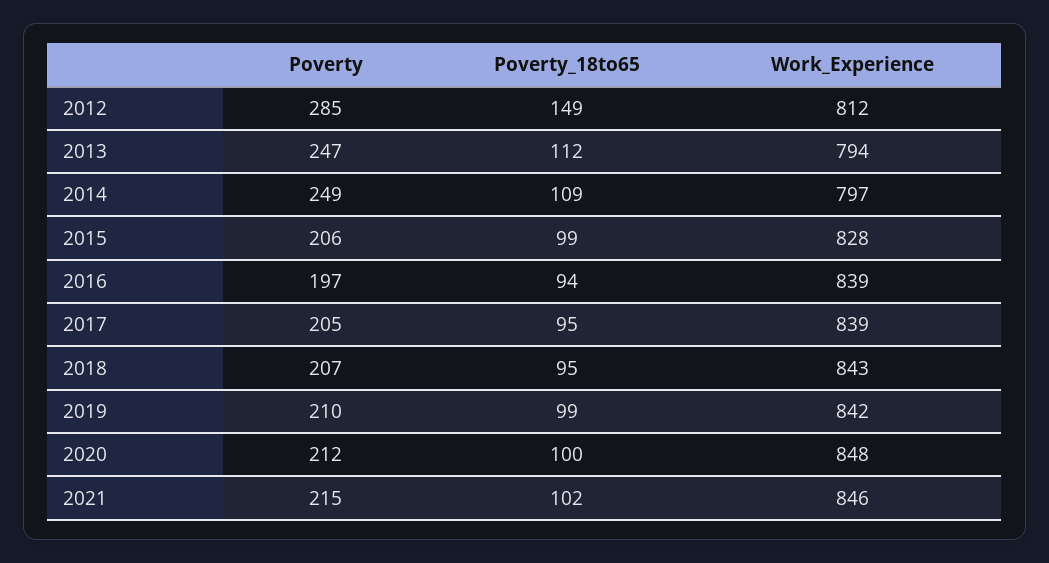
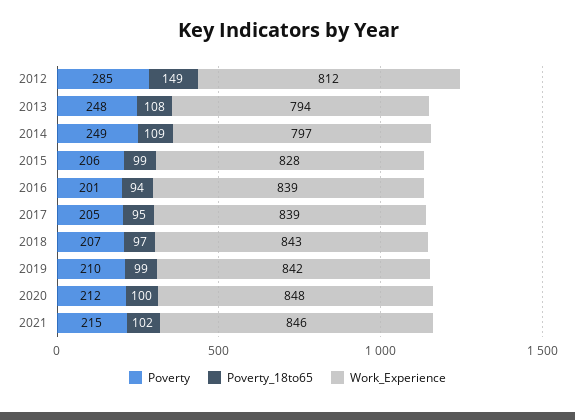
Poverty, 2013: 247 -> 248
Poverty_18to65, 2013: 112 -> 108
Poverty, 2016: 197 -> 201
Poverty_18to65, 2018: 95 -> 97

